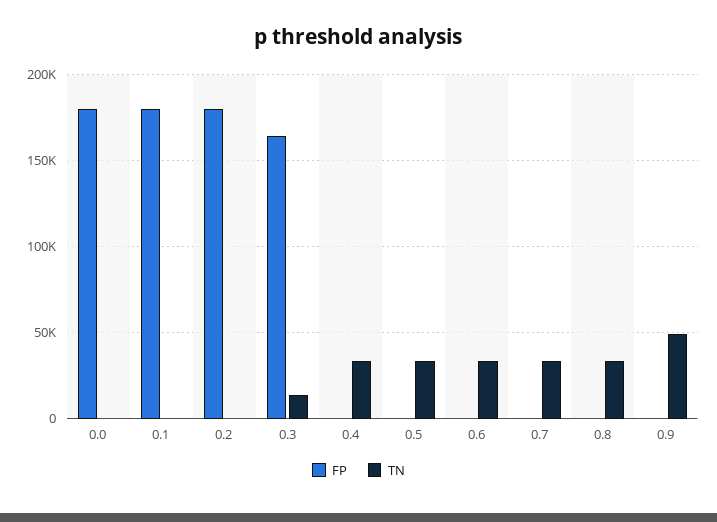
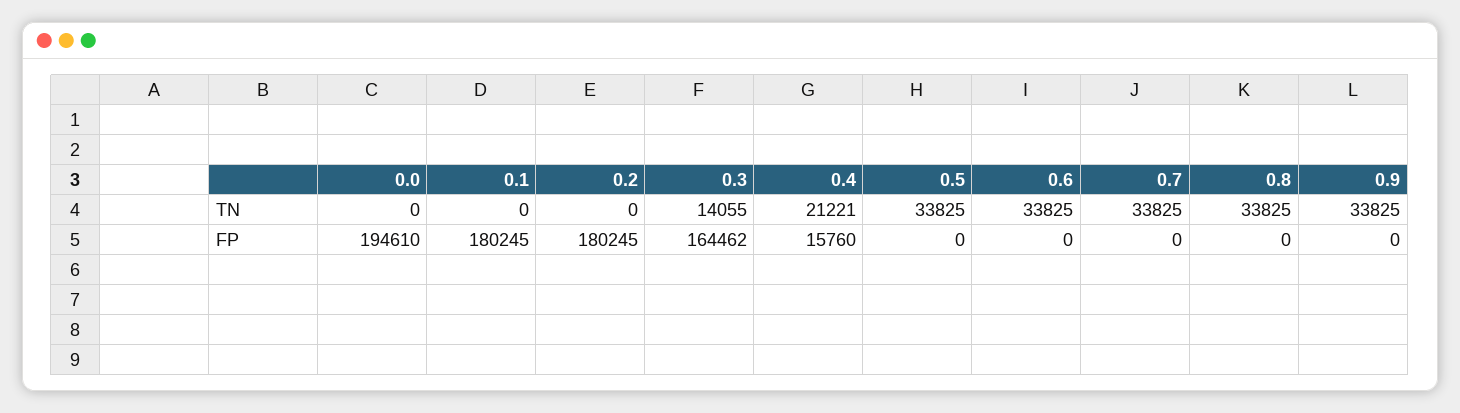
FP, 0.0: 180000 -> 194610
FP, 0.4: 0 -> 15760
TN, 0.4: 35000 -> 21221
TN, 0.9: 50000 -> 33825

